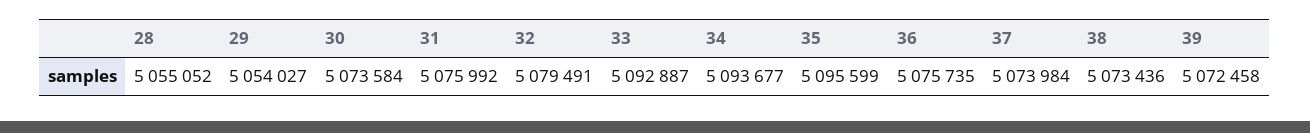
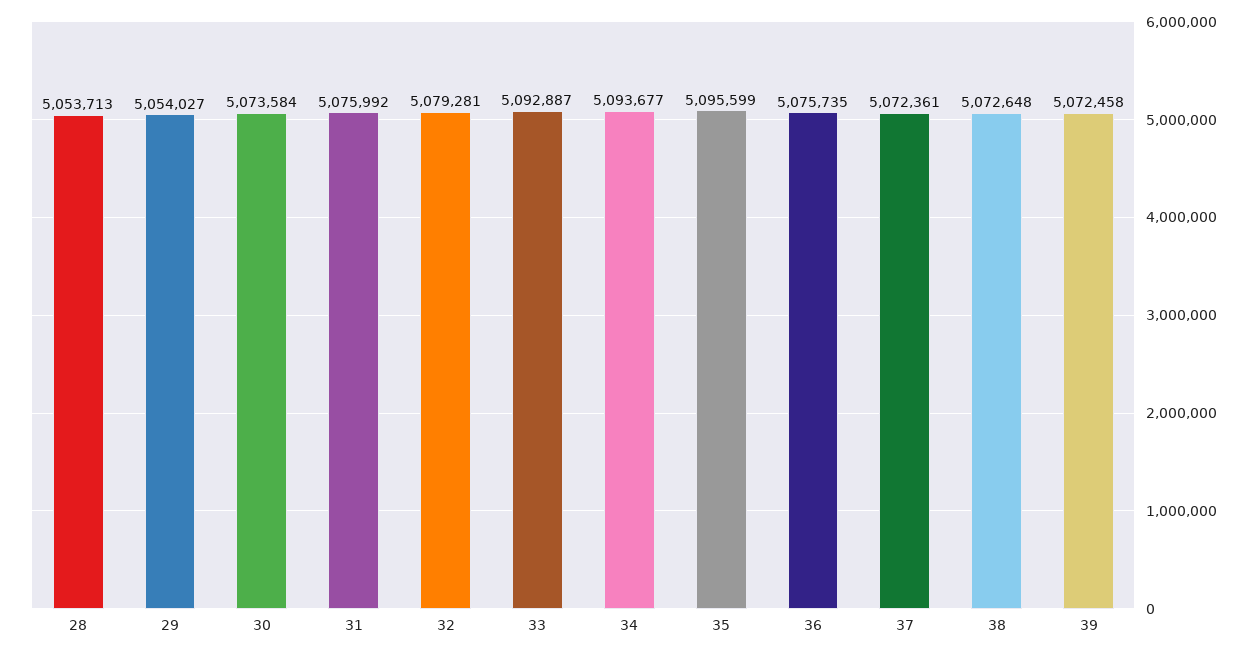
28: 5055052 -> 5053713
32: 5079491 -> 5079281
37: 5073984 -> 5072361
38: 5073436 -> 5072648

